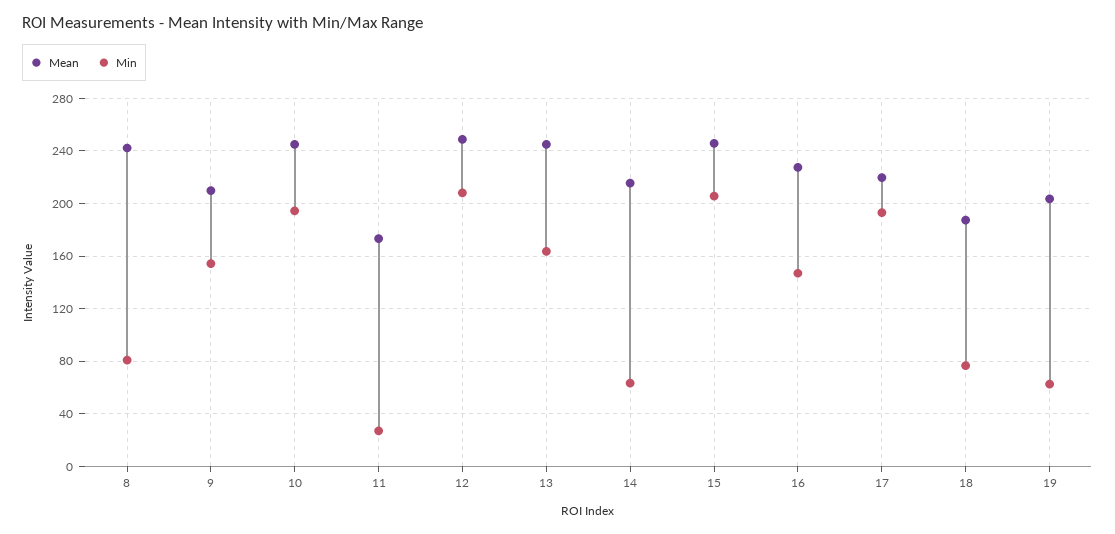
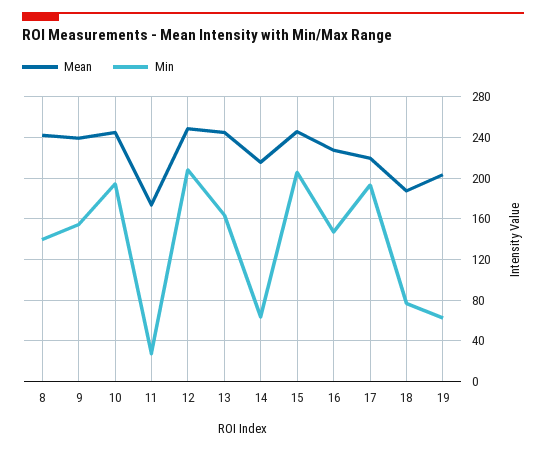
Min, 8: 80 -> 140
Mean, 9: 210 -> 240

